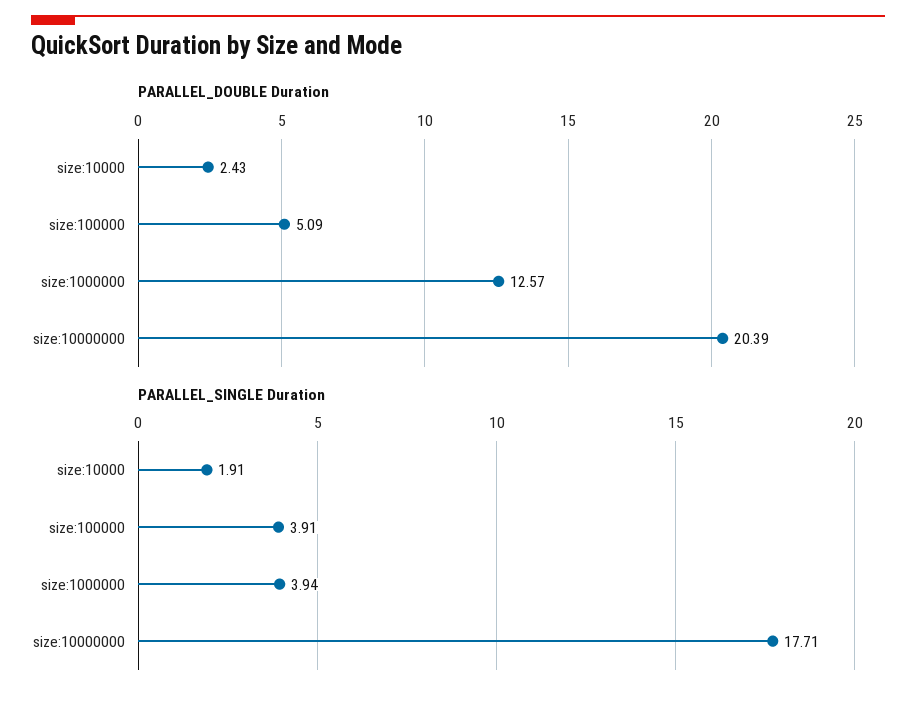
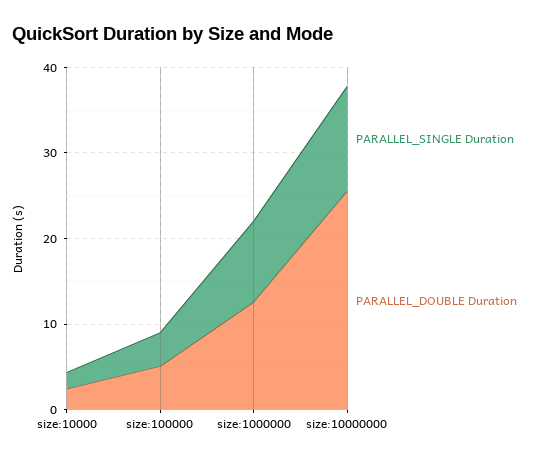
PARALLEL_DOUBLE Duration, size:10000000: 20.39 -> 26
PARALLEL_SINGLE Duration, size:1000000: 3.94 -> 10
PARALLEL_SINGLE Duration, size:10000000: 17.71 -> 12

